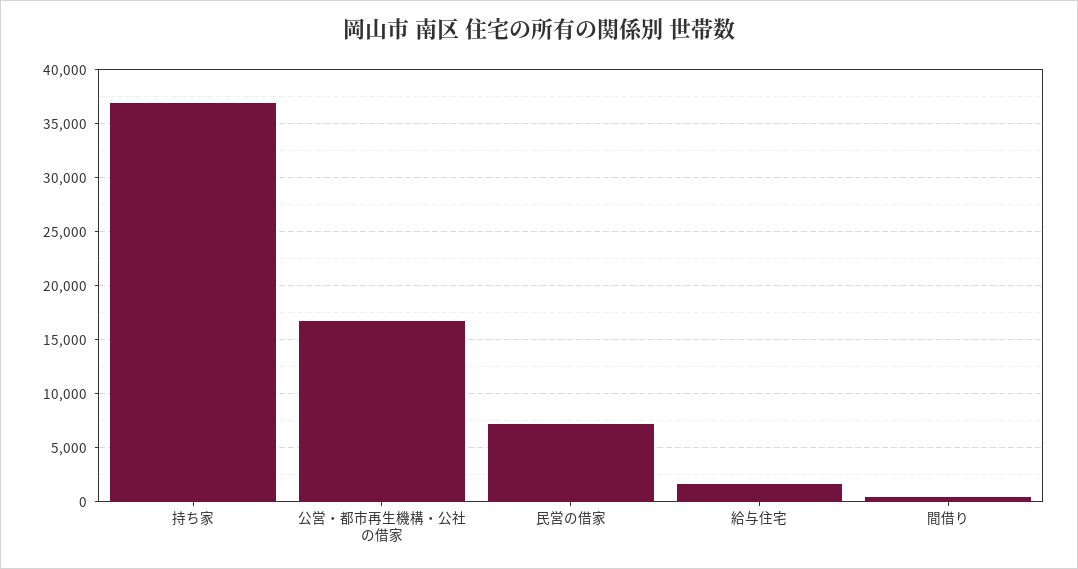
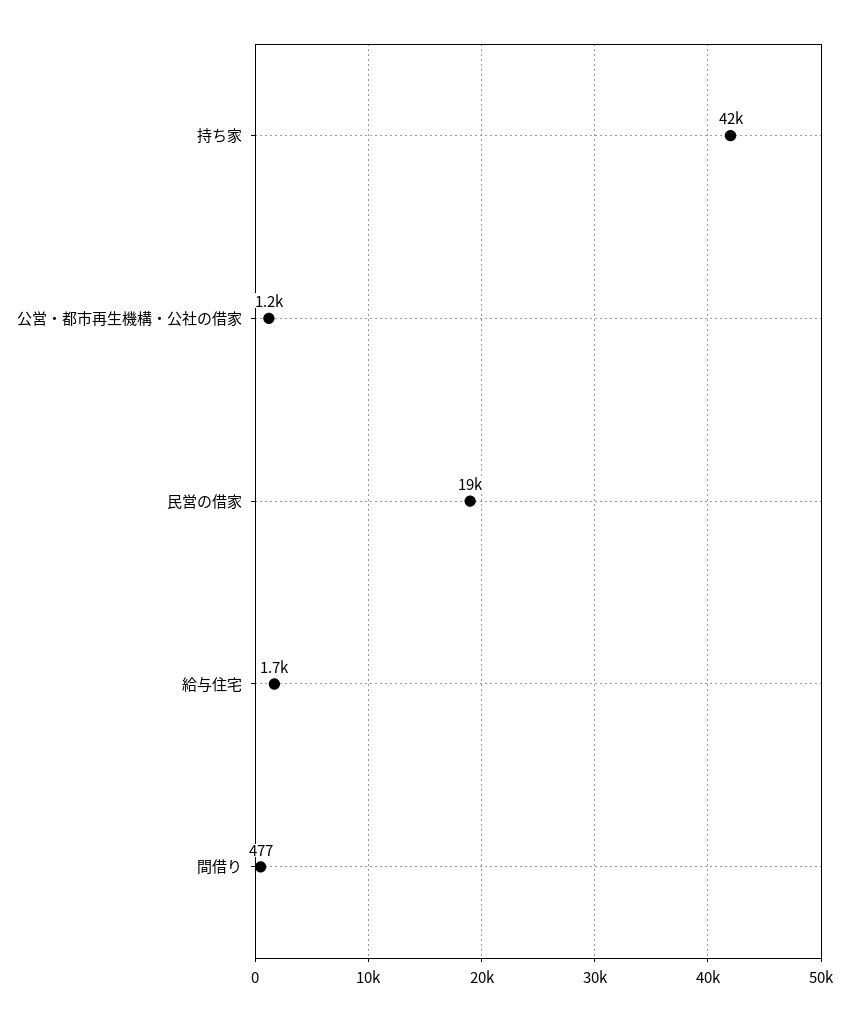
持ち家: 37000 -> 42000
公営・都市再生機構・公社の借家: 17000 -> 1200
民営の借家: 7000 -> 19000

